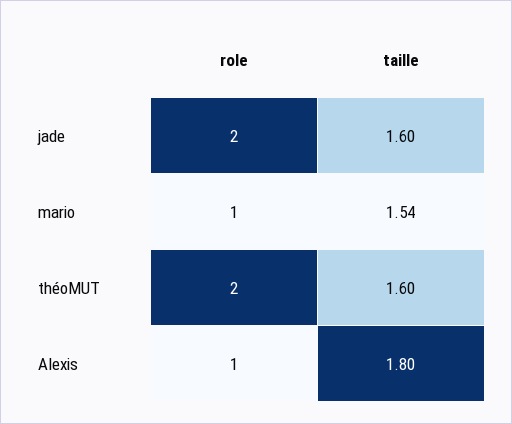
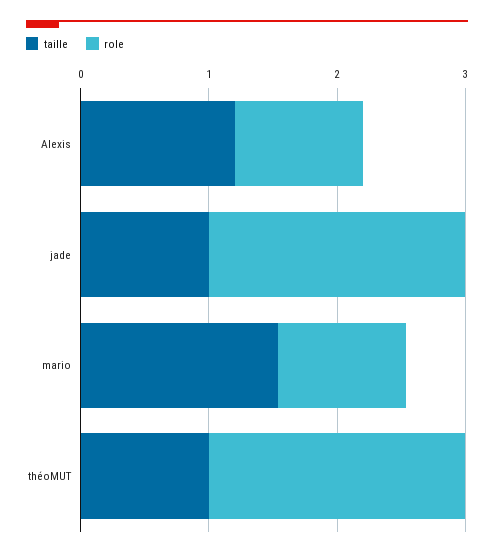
taille, jade: 1.6 -> 1
taille, théoMUT: 1.6 -> 1
taille, Alexis: 1.8 -> 1.2

